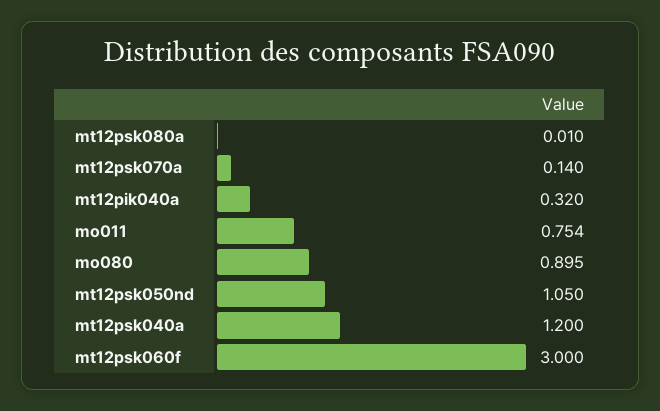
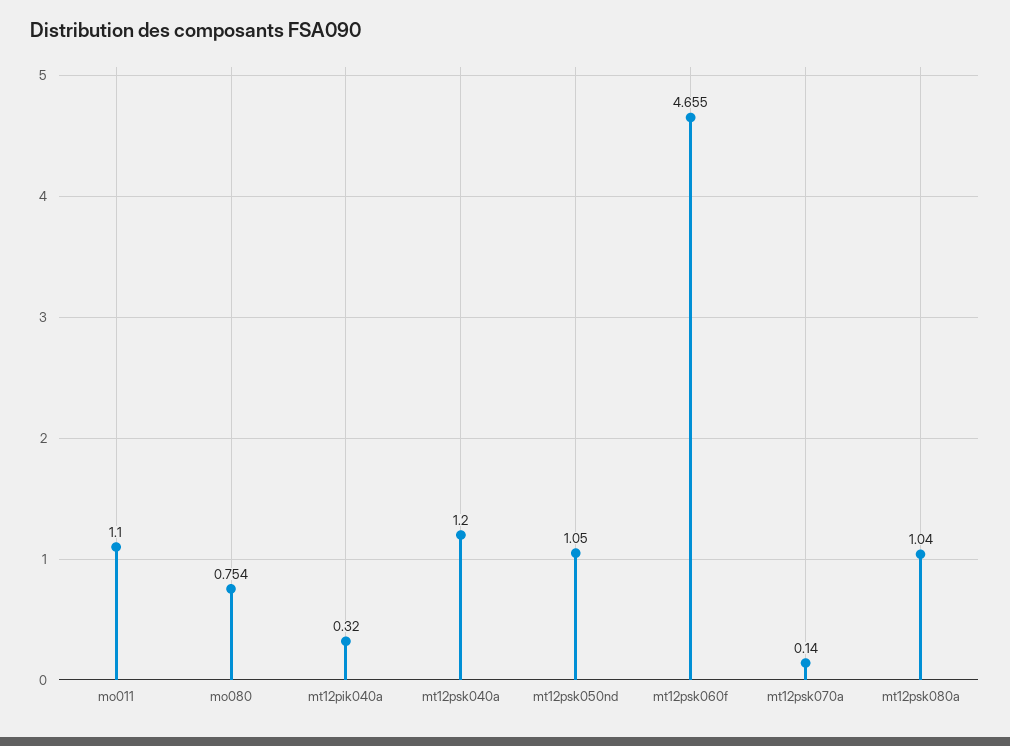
mt12psk080a: 0.01 -> 1.04
mo011: 0.754 -> 1.1
mo080: 0.895 -> 0.754
mt12psk060f: 3 -> 4.655

